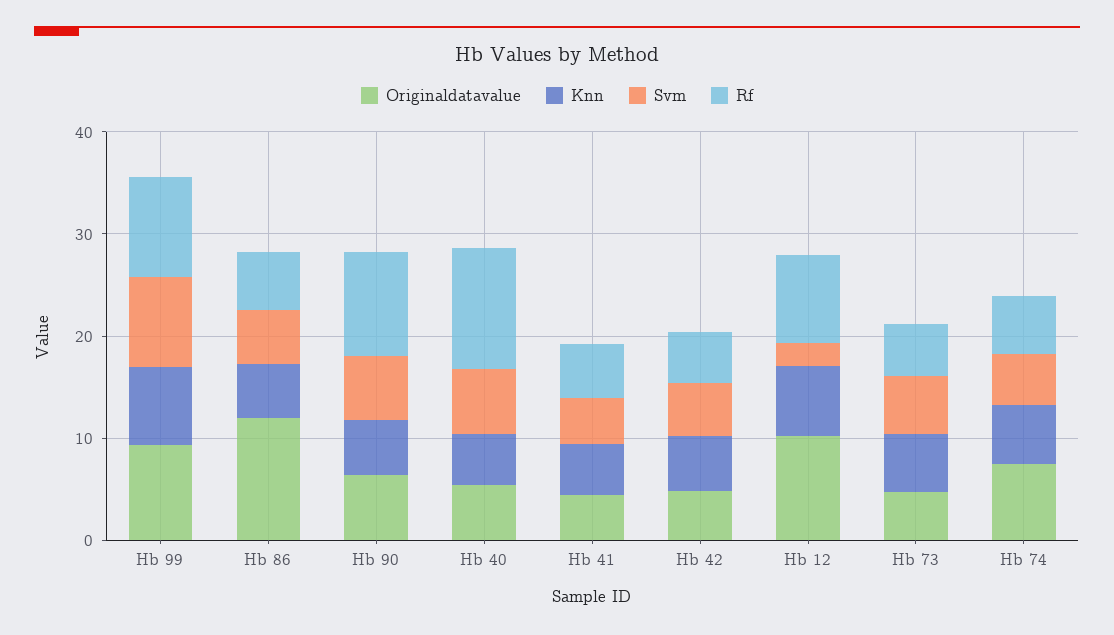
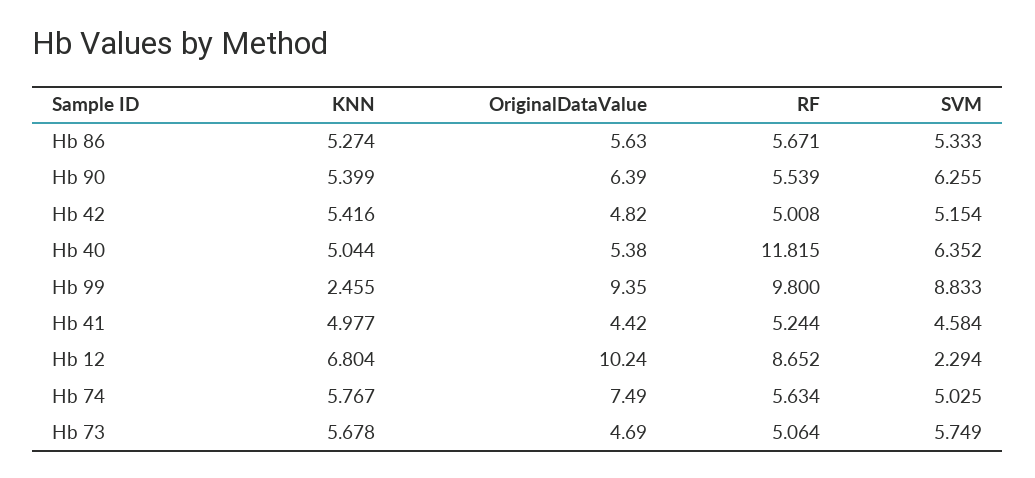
Knn, Hb 99: 8 -> 2.455
Originaldatavalue, Hb 86: 12 -> 5.63
Rf, Hb 90: 10 -> 5.539

